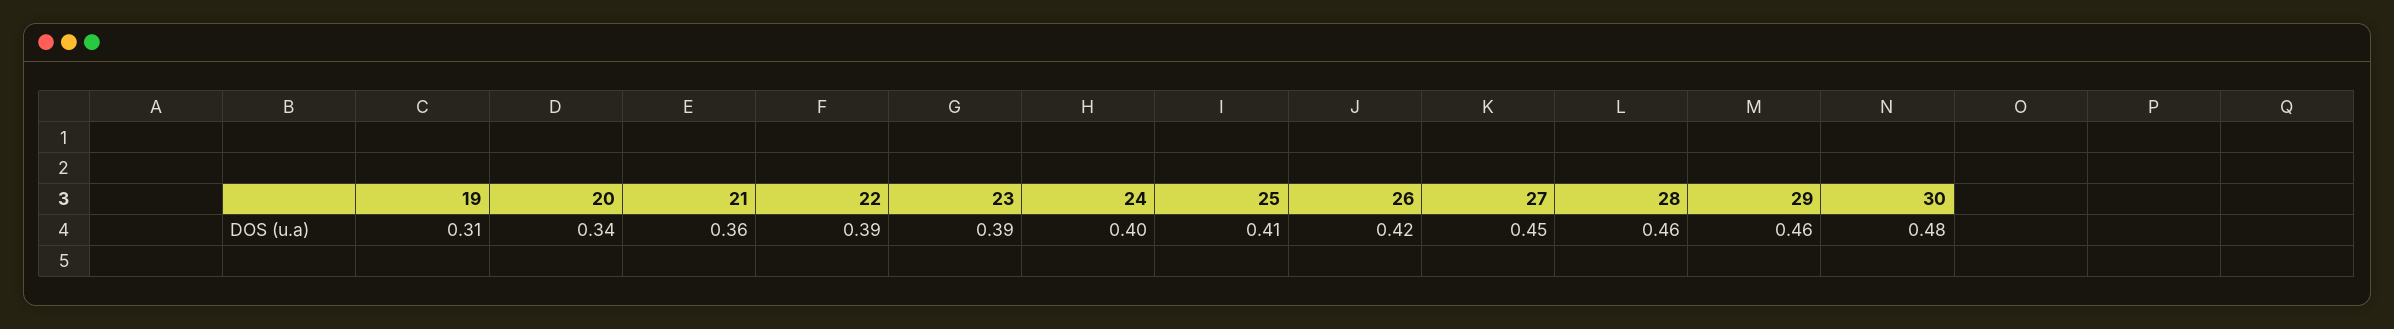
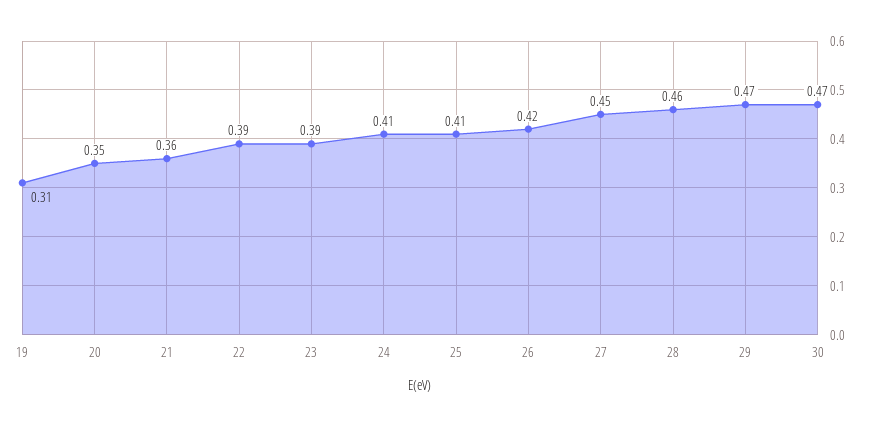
20: 0.34 -> 0.35
24: 0.4 -> 0.41
29: 0.46 -> 0.47
30: 0.48 -> 0.47

